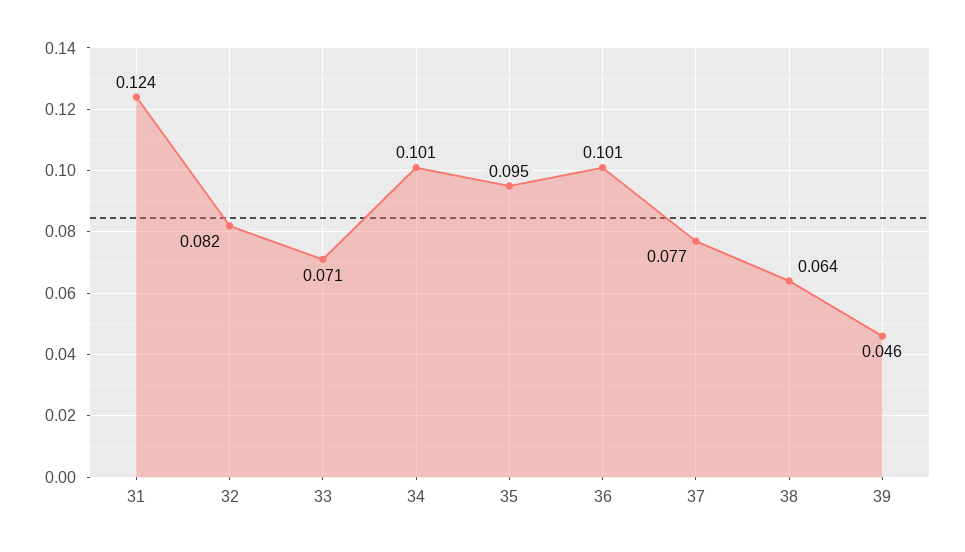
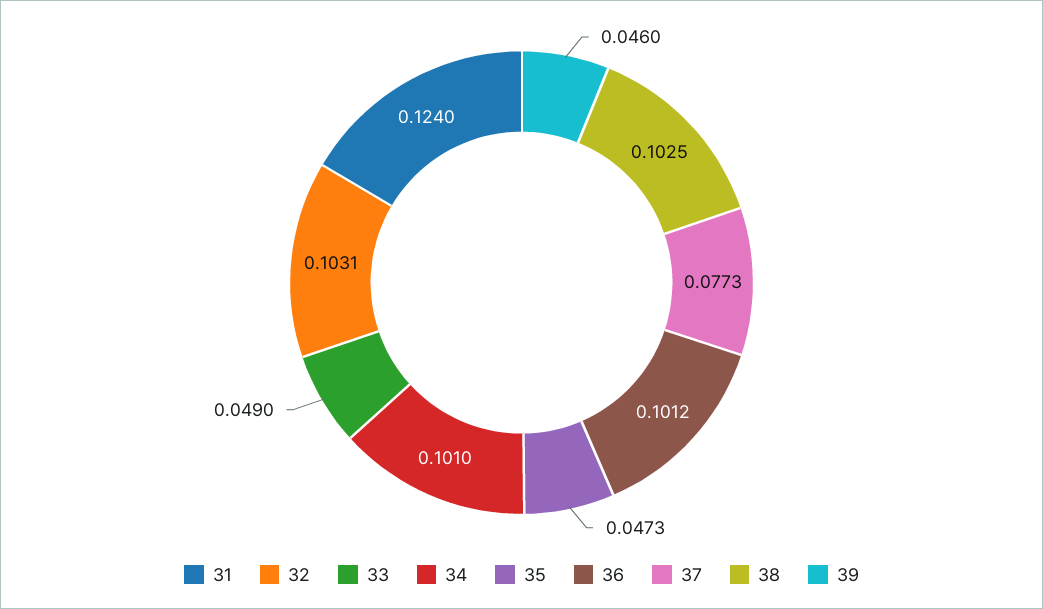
32: 0.082 -> 0.1031
33: 0.071 -> 0.049
35: 0.095 -> 0.0473
38: 0.064 -> 0.1025

